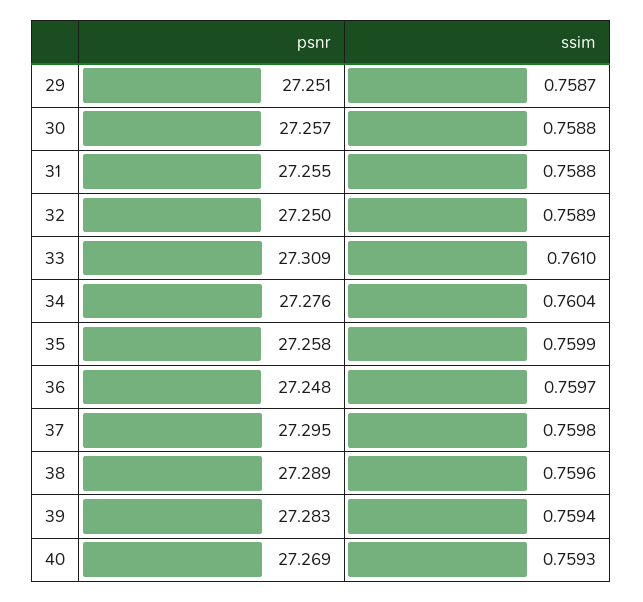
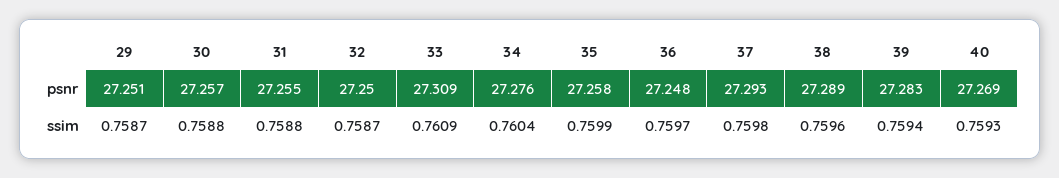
ssim, 32: 0.7589 -> 0.7587
ssim, 33: 0.761 -> 0.7609
psnr, 37: 27.295 -> 27.293

